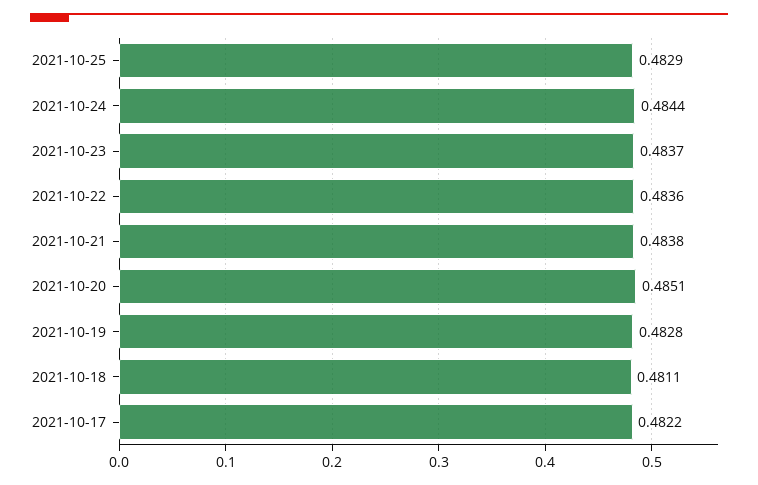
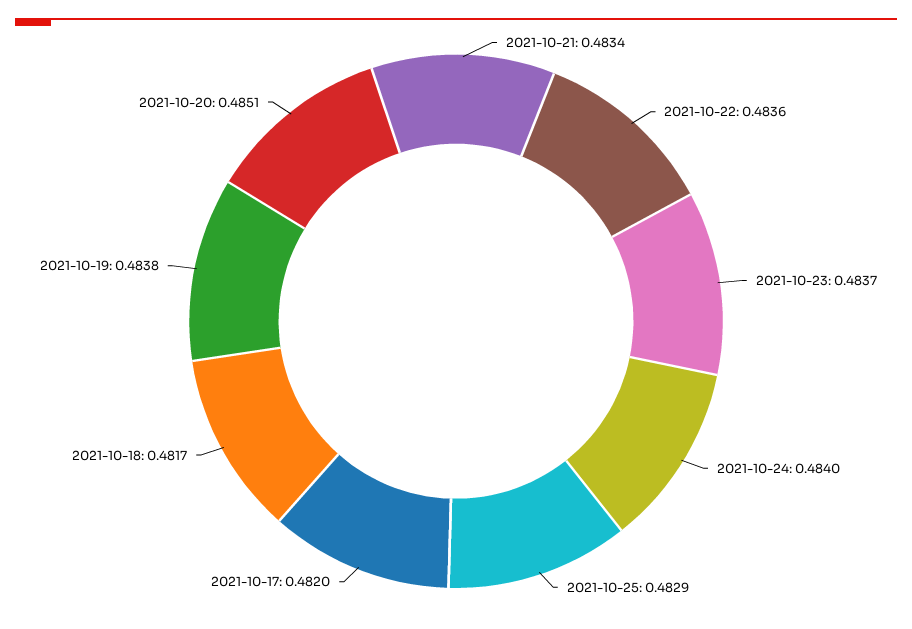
2021-10-24: 0.4844 -> 0.484
2021-10-21: 0.4838 -> 0.4834
2021-10-19: 0.4828 -> 0.4838
2021-10-18: 0.4811 -> 0.4817
2021-10-17: 0.4822 -> 0.482

